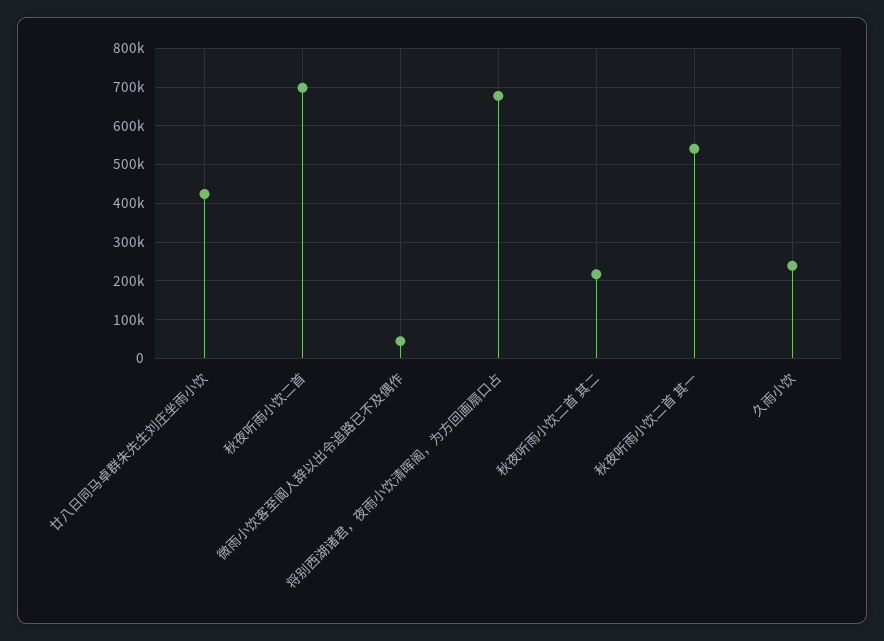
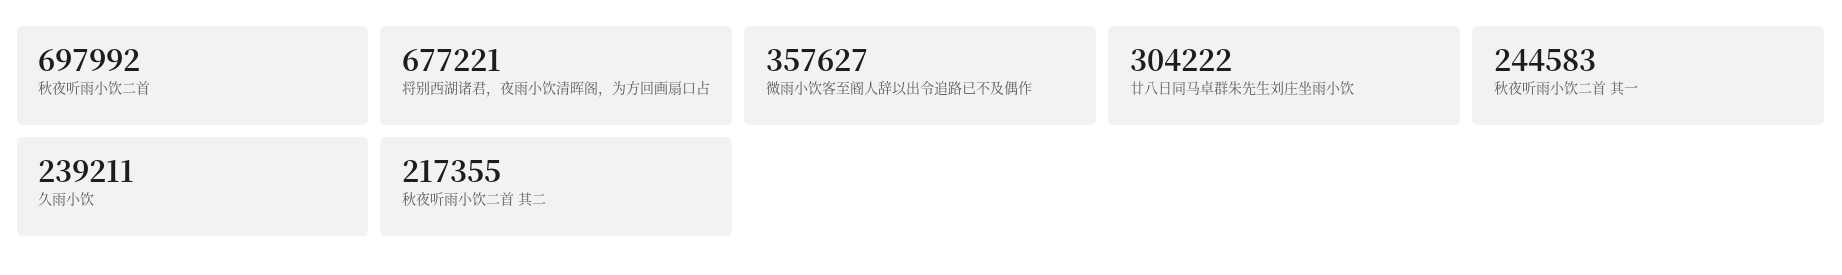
廿八日同马卓群朱先生刘庄坐雨小饮: 420000 -> 304222
微雨小饮客至阍人辞以出令追路已不及偶作: 40000 -> 357627
秋夜听雨小饮二首 其一: 540000 -> 244583

